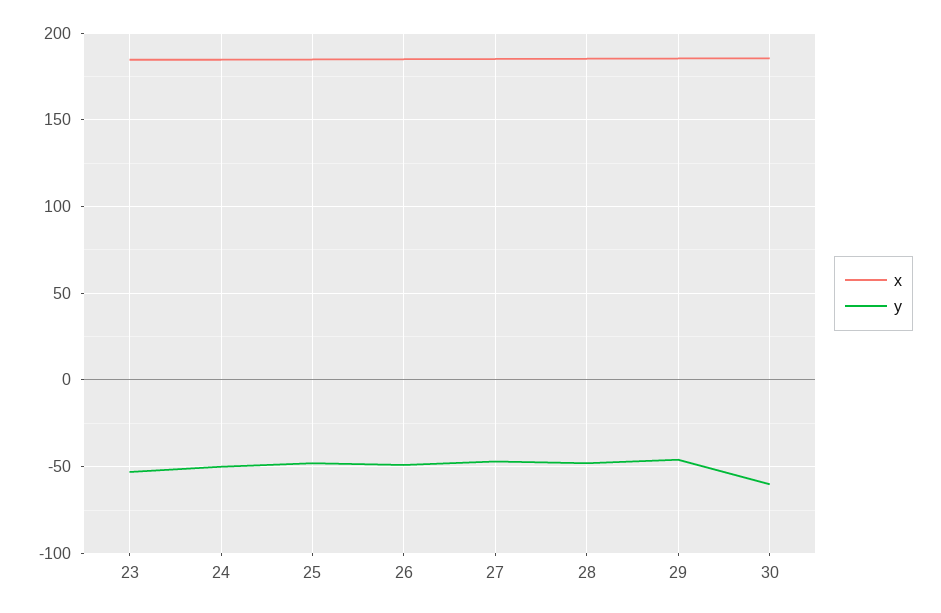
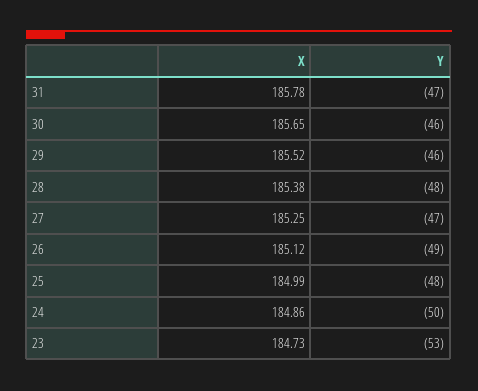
y, 30: -60 -> -46
x, 31: none -> 185.78
y, 31: none -> -47

